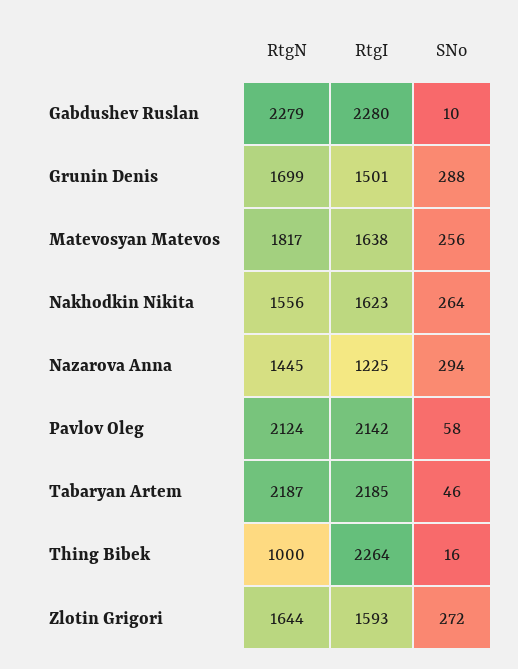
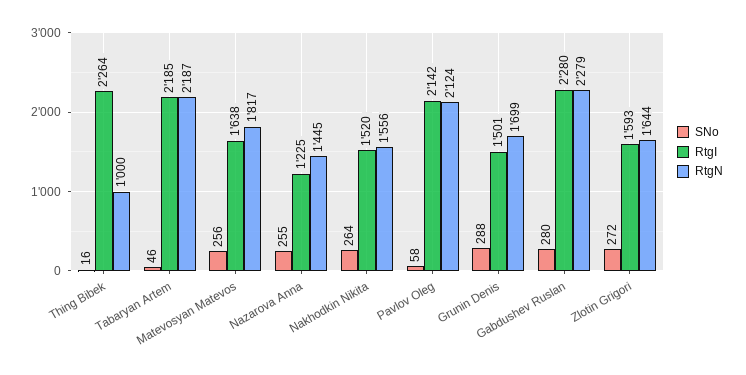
SNo, Gabdushev Ruslan: 10 -> 280
RtgI, Nakhodkin Nikita: 1623 -> 1520
SNo, Nazarova Anna: 294 -> 255

